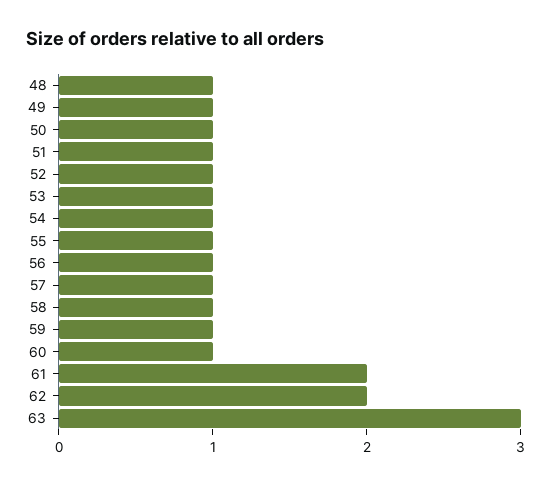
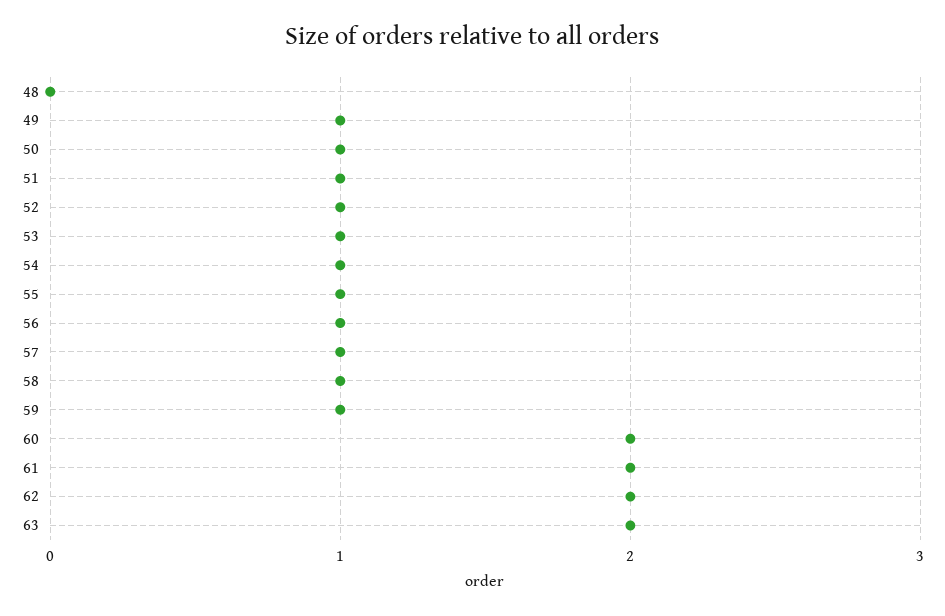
48: 1 -> 0
60: 1 -> 2
63: 3 -> 2

